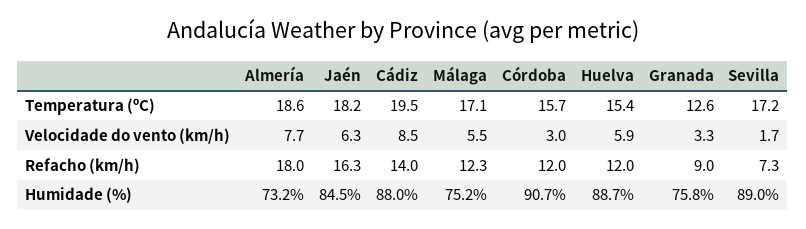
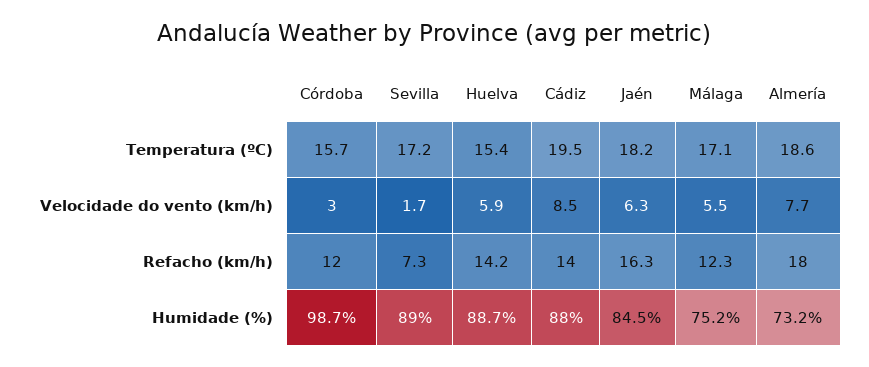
Granada, Temperatura (ºC): 12.6 -> none
Granada, Velocidade do vento (km/h): 3.3 -> none
Huelva, Refacho (km/h): 12 -> 14.2
Granada, Refacho (km/h): 9 -> none
Córdoba, Humidade (%): 90.7 -> 98.7
Granada, Humidade (%): 75.8 -> none

